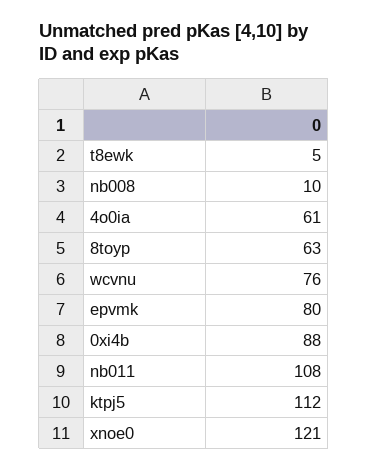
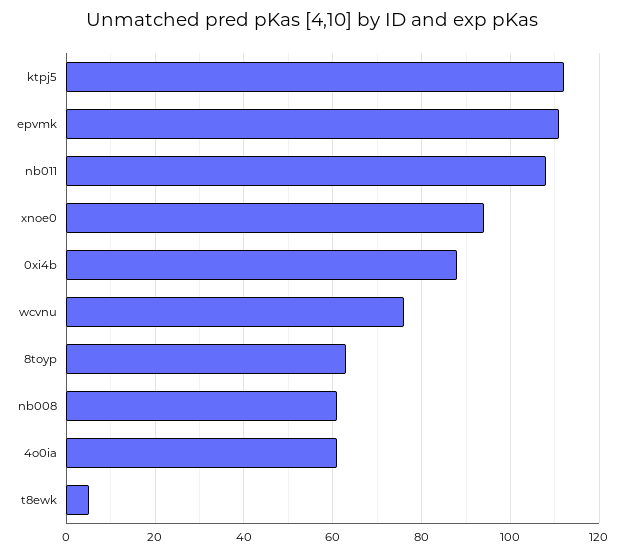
nb008: 10 -> 60
epvmk: 80 -> 110
xnoe0: 121 -> 95

